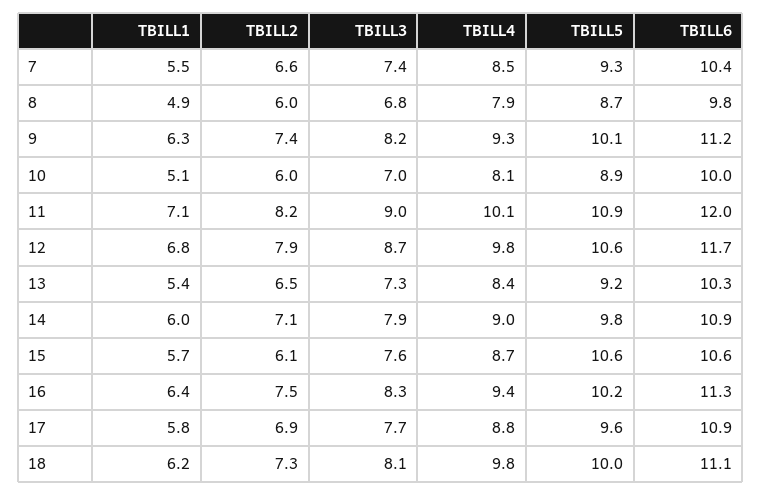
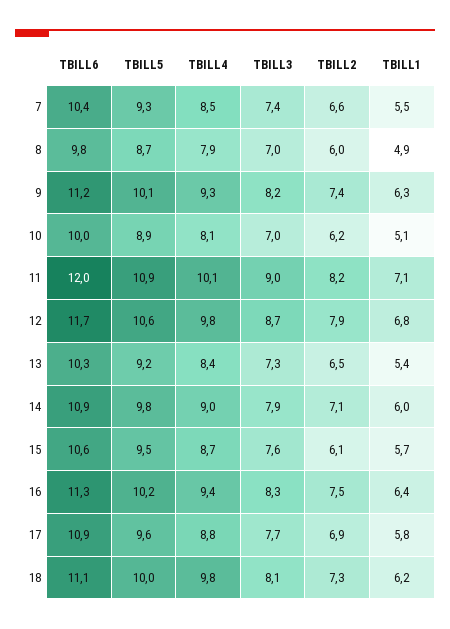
TBILL3, 8: 6.8 -> 7
TBILL2, 10: 6 -> 6.2
TBILL5, 15: 10.6 -> 9.5

